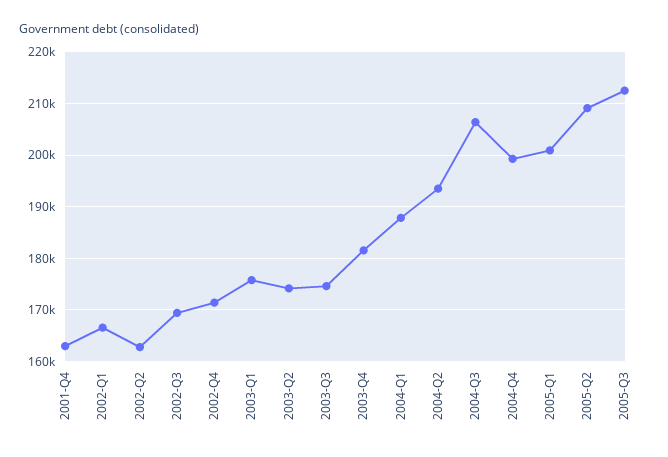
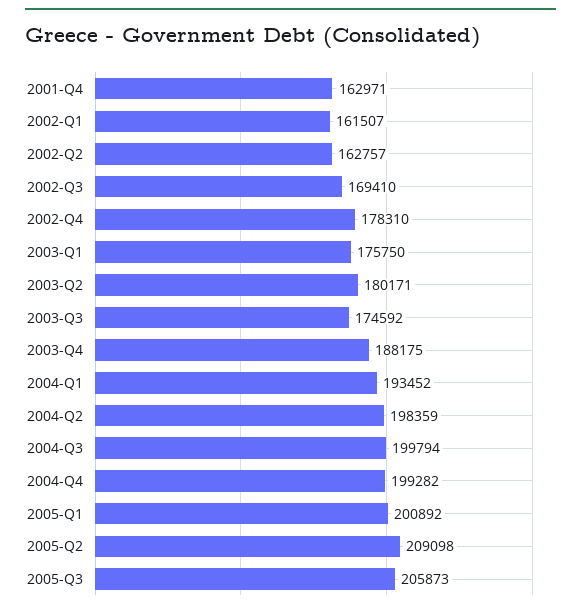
2002-Q1: 166000 -> 161507
2002-Q4: 172000 -> 178310
2003-Q2: 174000 -> 180171
2003-Q4: 182000 -> 188175
2004-Q1: 188000 -> 193452
2004-Q2: 194000 -> 198359
2004-Q3: 206000 -> 199794
2005-Q3: 212000 -> 205873

